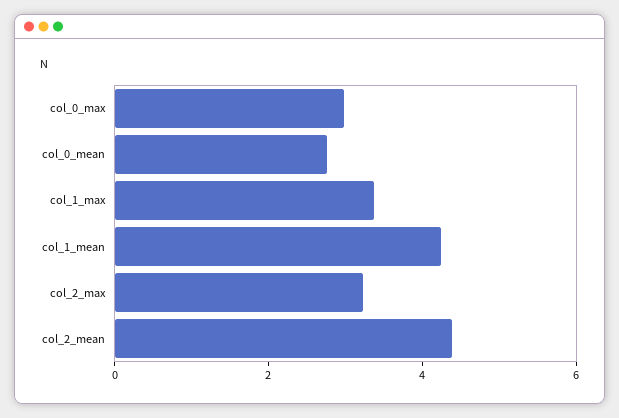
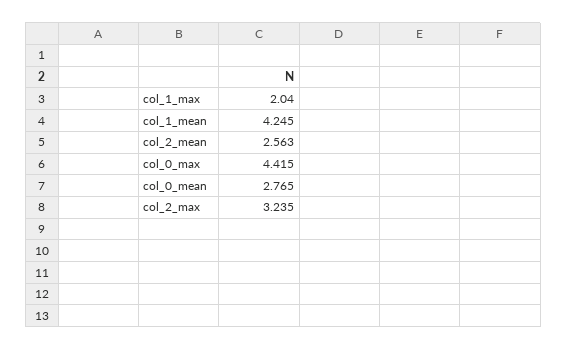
col_0_max: 3 -> 4.415
col_1_max: 3.5 -> 2.04
col_2_mean: 4.5 -> 2.563

